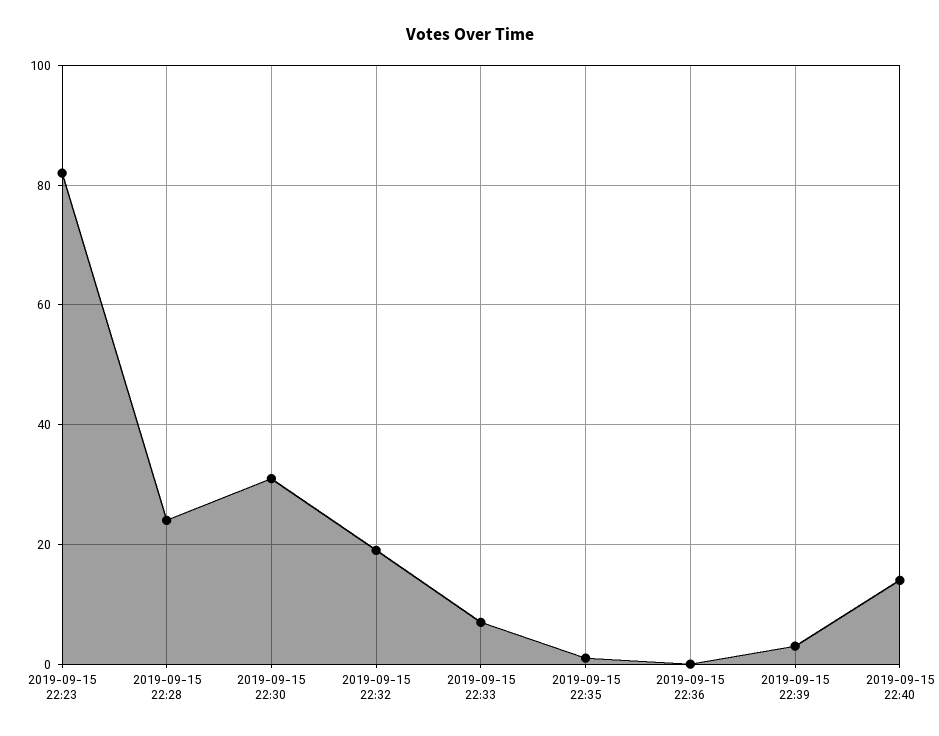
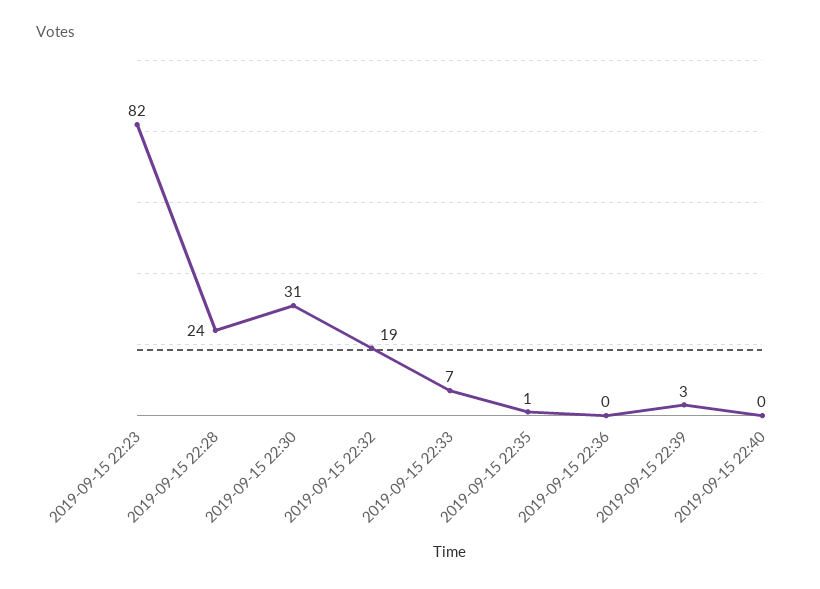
2019-09-15 22:40: 15 -> 0

